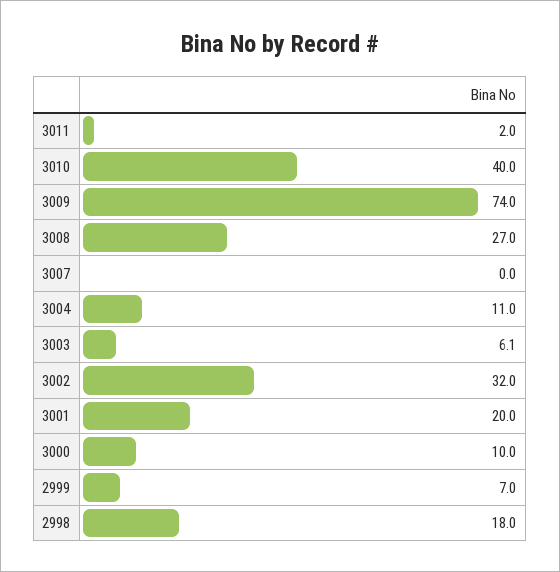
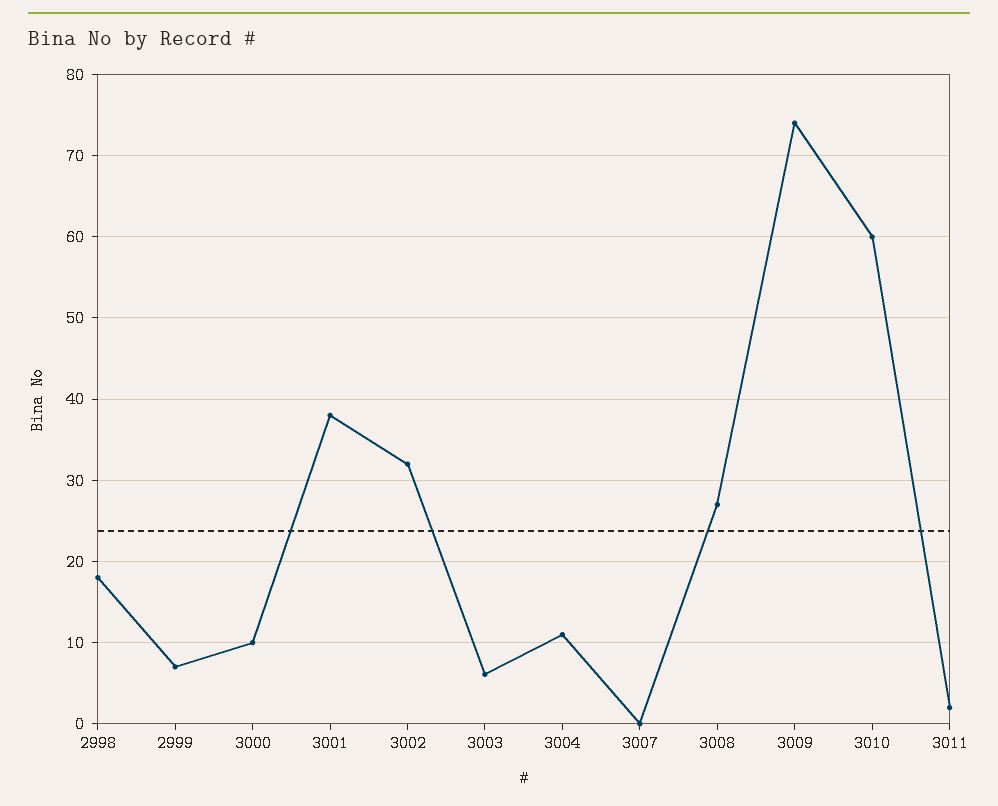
3010: 40 -> 60
3001: 20 -> 38

